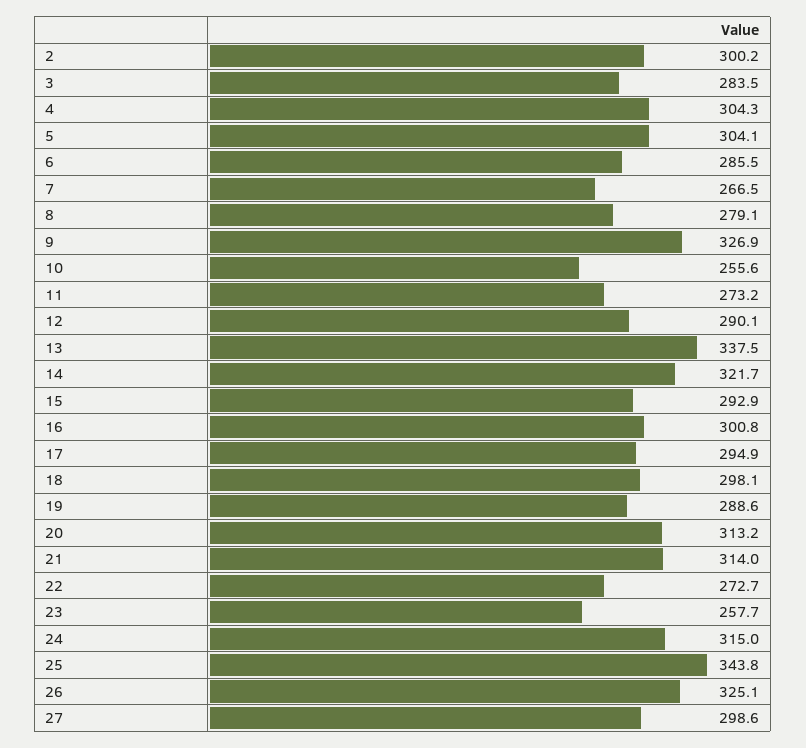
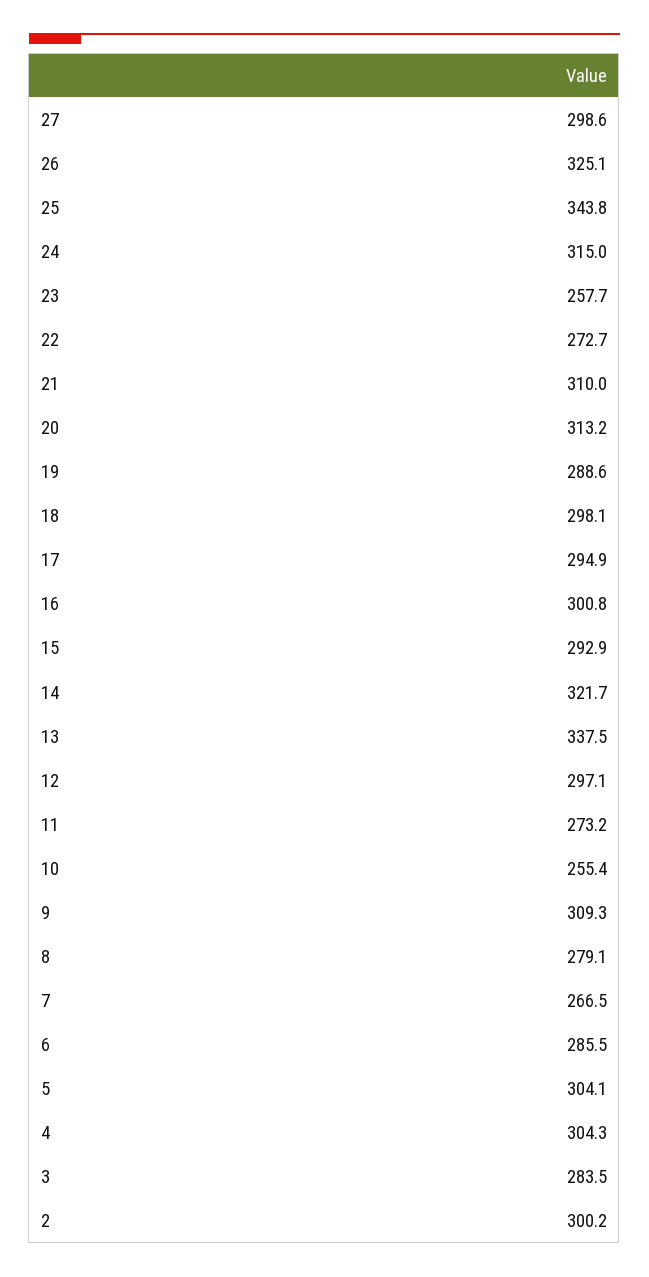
9: 326.9 -> 309.3
10: 255.6 -> 255.4
12: 290.1 -> 297.1
21: 314 -> 310

